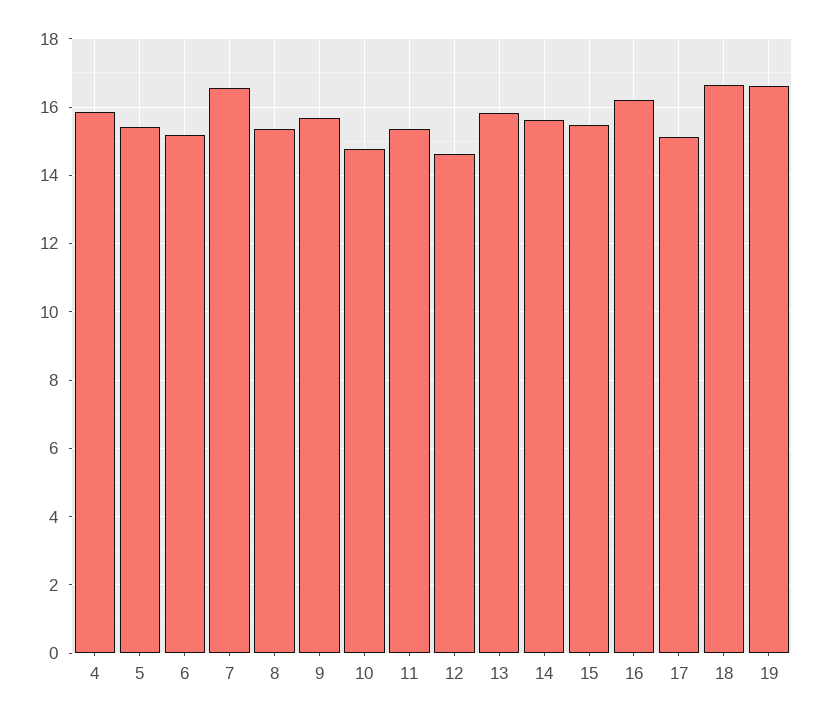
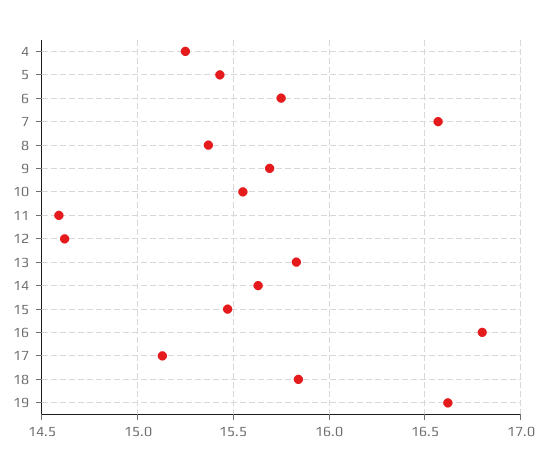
4: 15.8 -> 15.25
6: 15.2 -> 15.75
10: 14.8 -> 15.55
11: 15.4 -> 14.6
16: 16.2 -> 16.8
18: 16.6 -> 15.85

